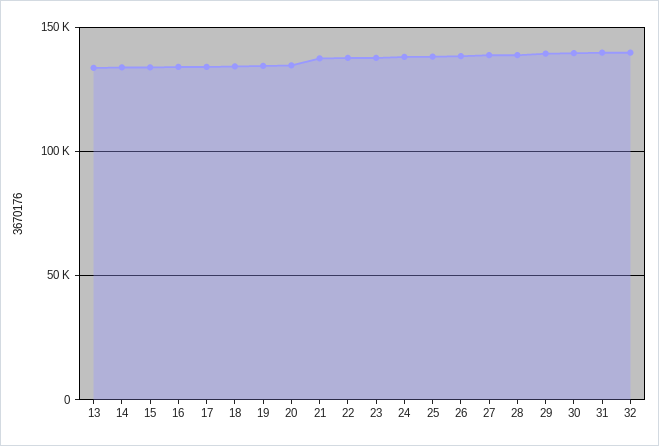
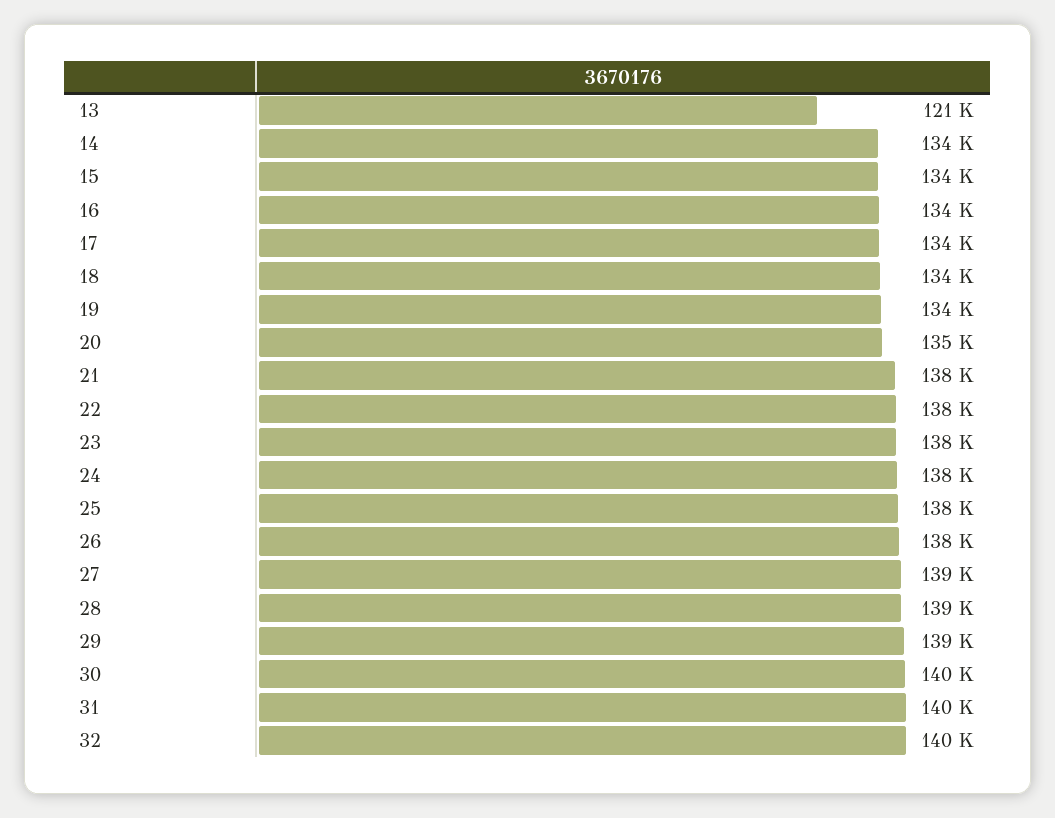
13: 135000 -> 121000

